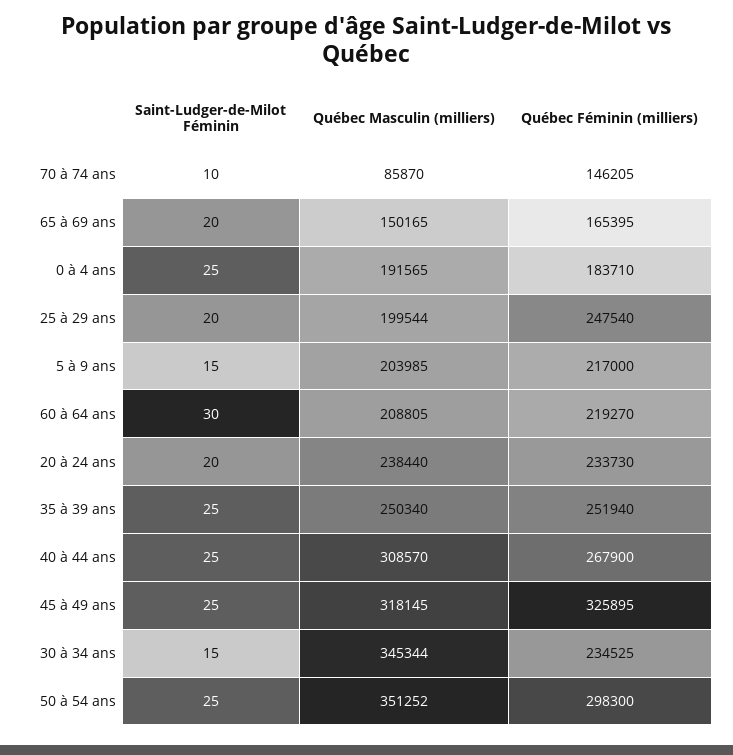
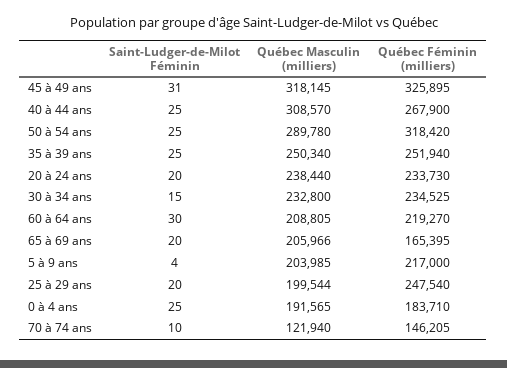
Québec Masculin (milliers), 70 à 74 ans: 85870 -> 121940
Québec Masculin (milliers), 65 à 69 ans: 150165 -> 205966
Saint-Ludger-de-Milot Féminin, 5 à 9 ans: 15 -> 4
Saint-Ludger-de-Milot Féminin, 45 à 49 ans: 25 -> 31
Québec Masculin (milliers), 30 à 34 ans: 345344 -> 232800
Québec Masculin (milliers), 50 à 54 ans: 351252 -> 289780
Québec Féminin (milliers), 50 à 54 ans: 298300 -> 318420

